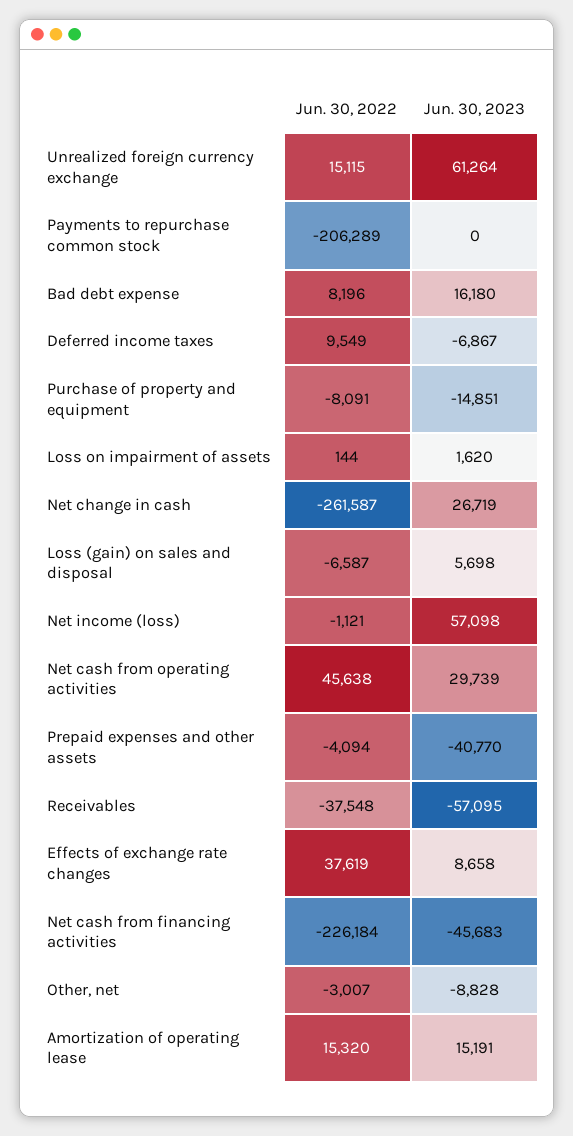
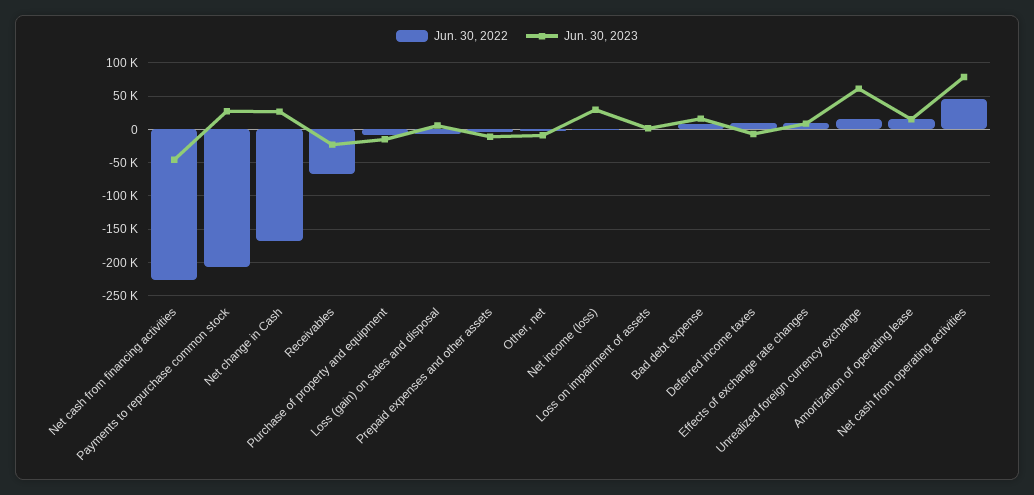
Jun. 30, 2023, Payments to repurchase common stock: 0 -> 30000
Jun. 30, 2022, Net change in cash: -261587 -> -170000
Jun. 30, 2023, Net income (loss): 57098 -> 30000
Jun. 30, 2023, Net cash from operating activities: 29739 -> 80000
Jun. 30, 2023, Prepaid expenses and other assets: -40770 -> -10000
Jun. 30, 2022, Receivables: -37548 -> -70000
Jun. 30, 2023, Receivables: -57095 -> -20000
Jun. 30, 2022, Effects of exchange rate changes: 37619 -> 10000

